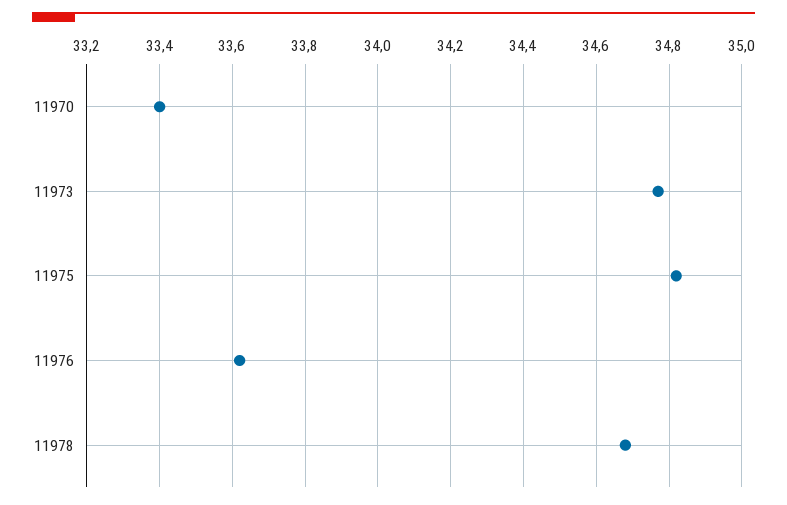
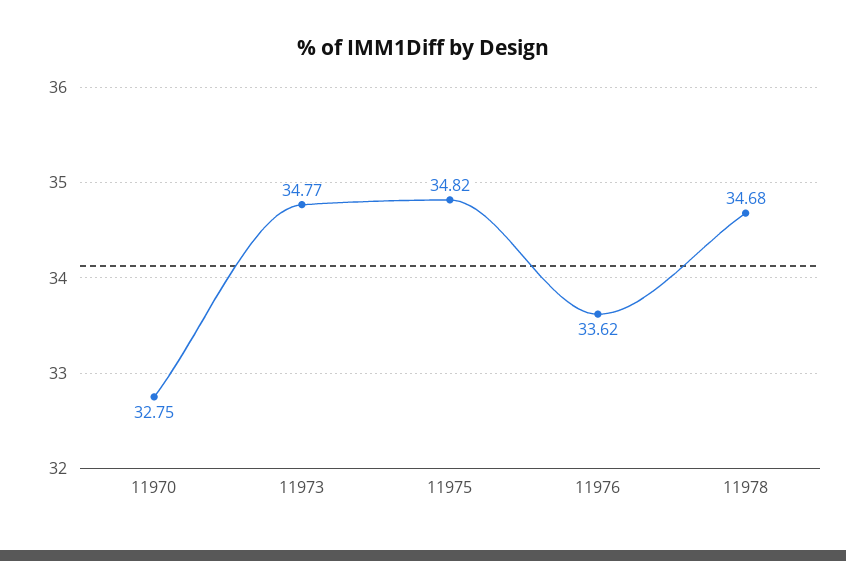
11970: 33.4 -> 32.75

